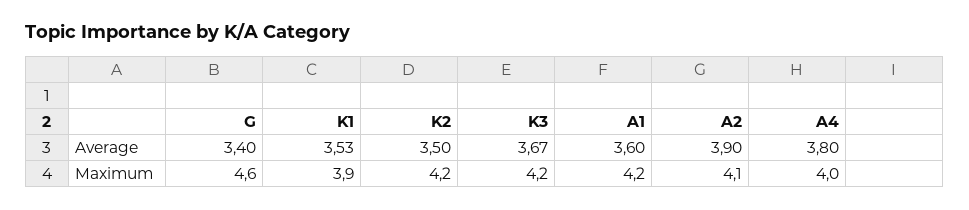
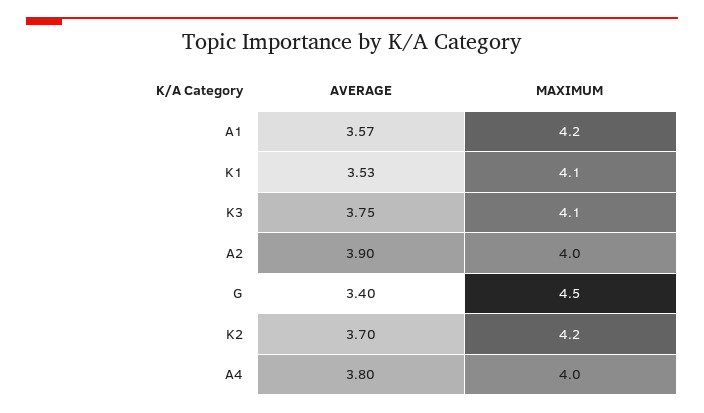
K2, Average: 3.5 -> 3.7
K3, Average: 3.67 -> 3.75
A1, Average: 3.6 -> 3.57
G, Maximum: 4.6 -> 4.5
K1, Maximum: 3.9 -> 4.1
K3, Maximum: 4.2 -> 4.1
A2, Maximum: 4.1 -> 4

